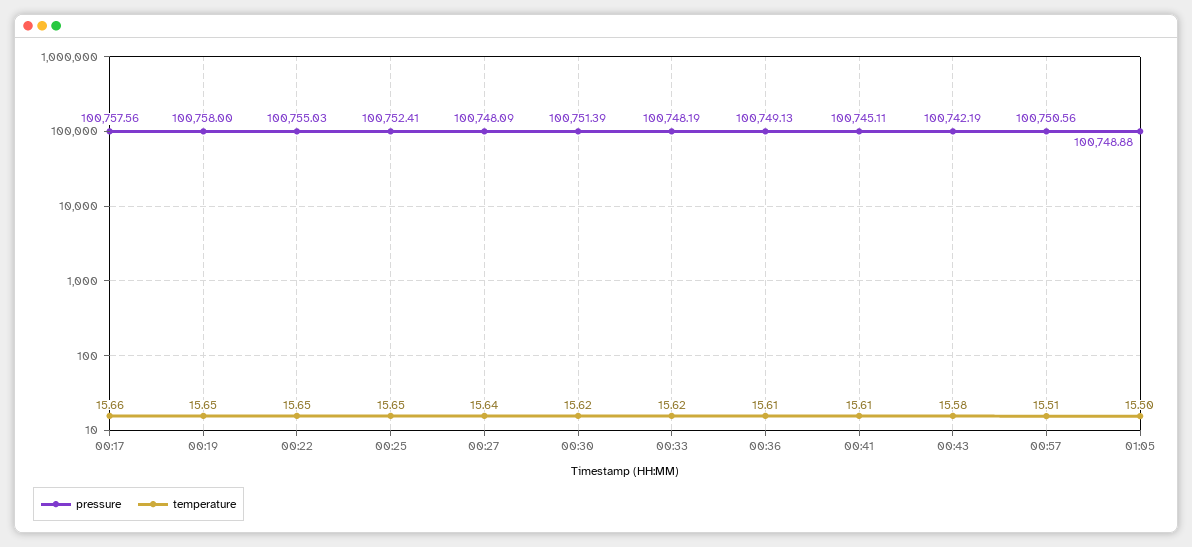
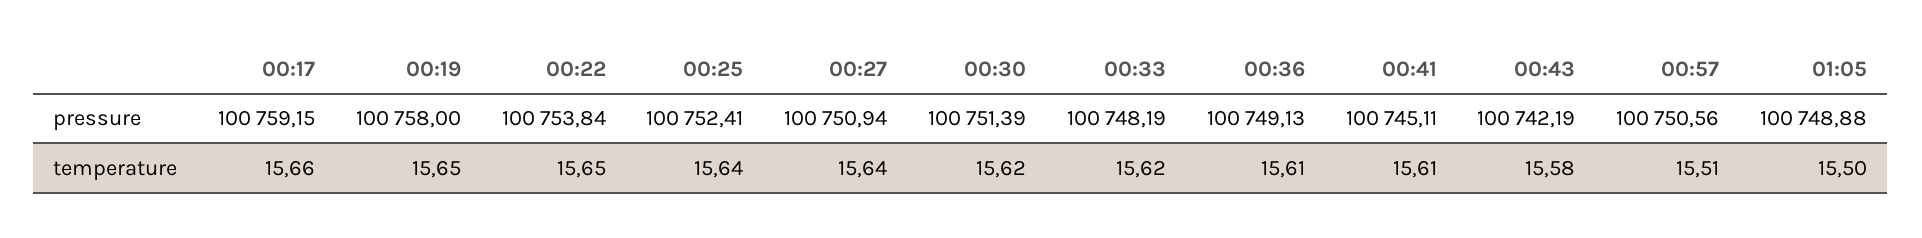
pressure, 00:17: 100757.56 -> 100759.15
pressure, 00:22: 100755.03 -> 100753.84
temperature, 00:25: 15.65 -> 15.64
pressure, 00:27: 100748.09 -> 100750.94

